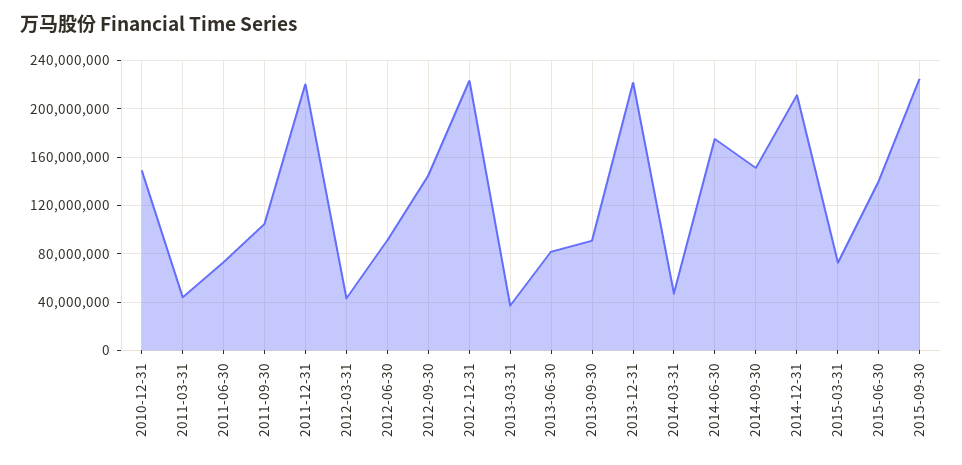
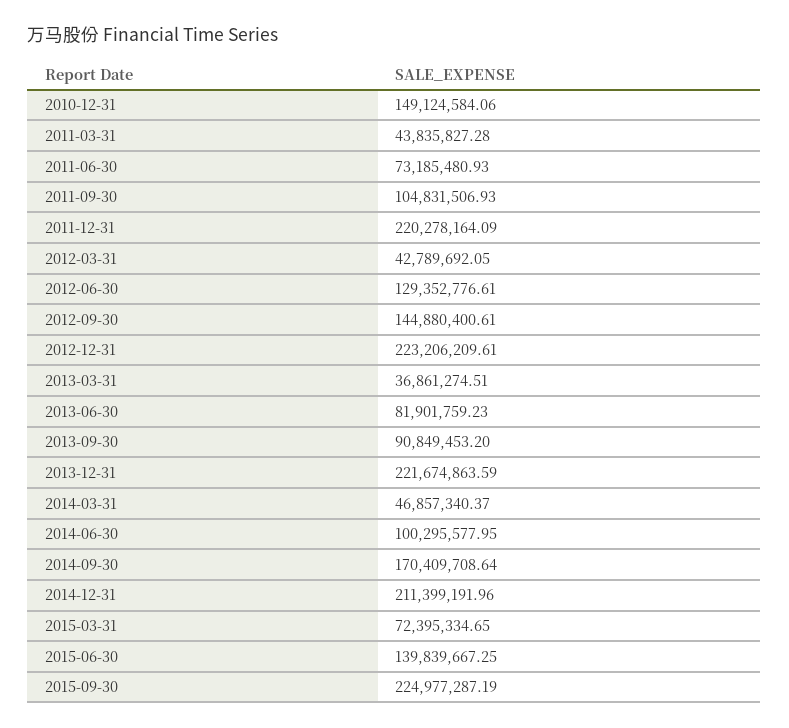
2012-06-30: 90000000 -> 129352776.61
2014-06-30: 175000000 -> 100295577.95
2014-09-30: 150000000 -> 170409708.64

